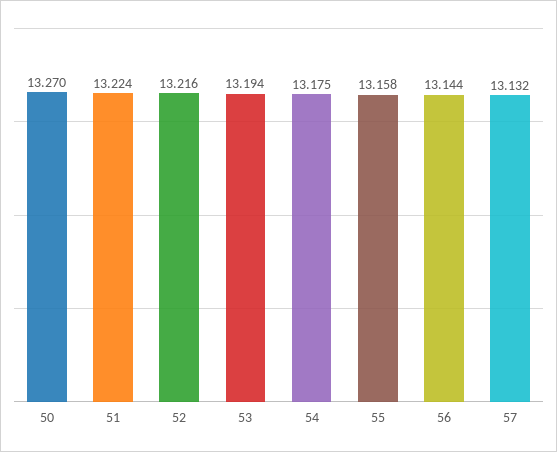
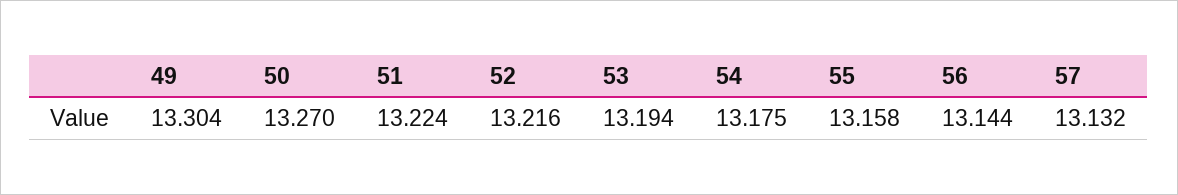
49: none -> 13.304

